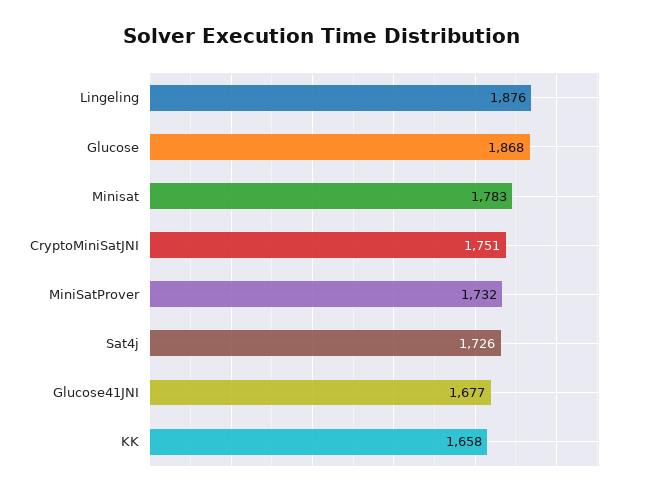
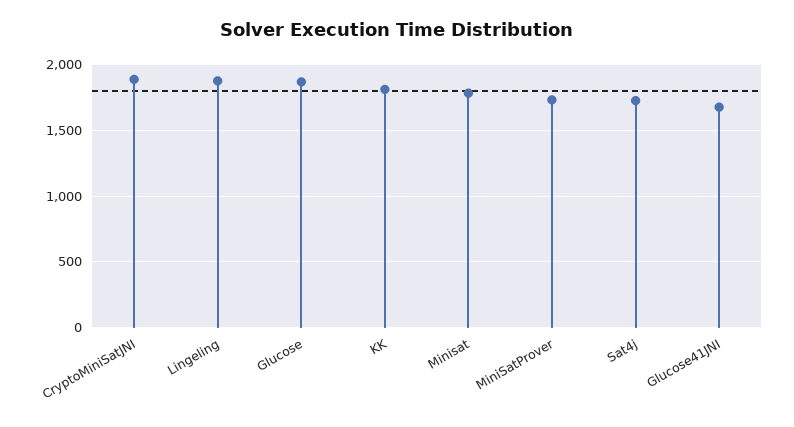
CryptoMiniSatJNI: 1751 -> 1900
KK: 1658 -> 1800

